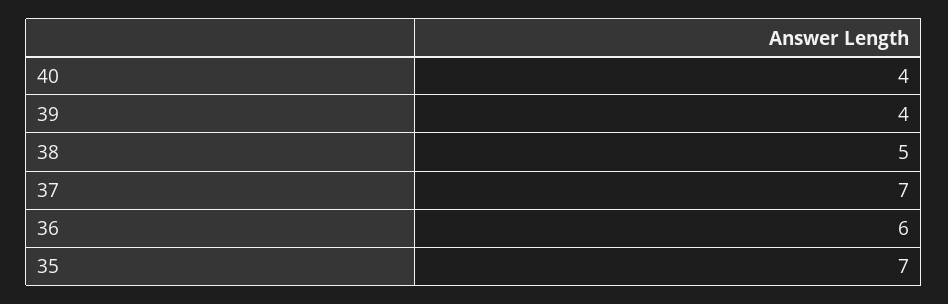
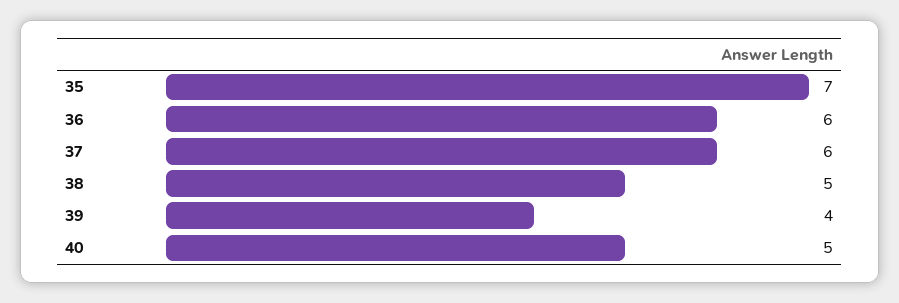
40: 4 -> 5
37: 7 -> 6

